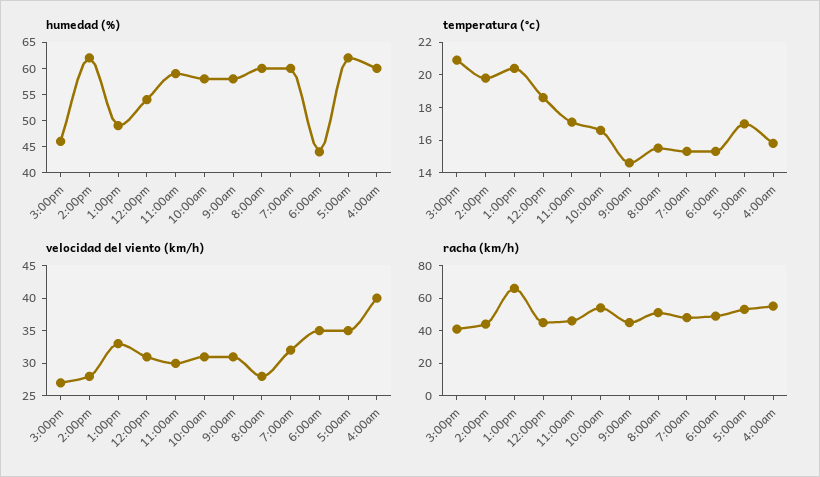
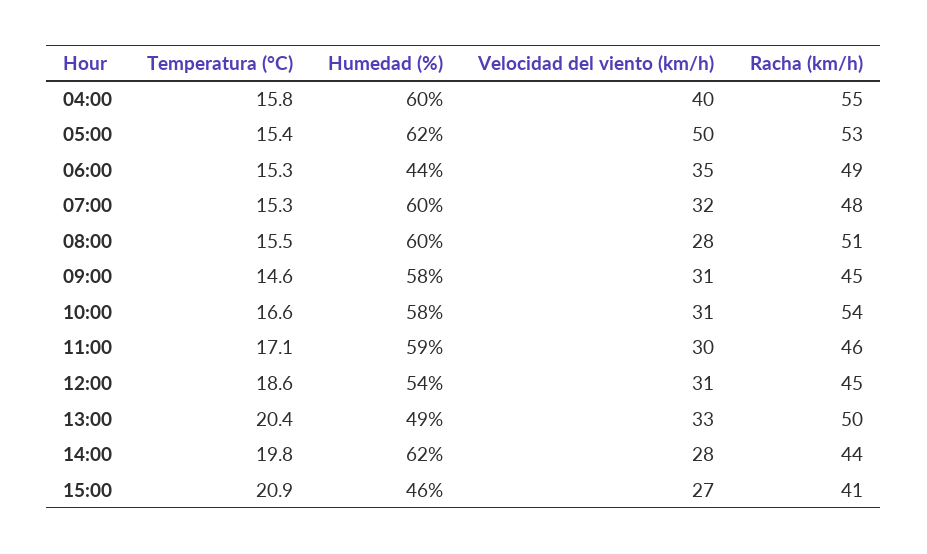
temperatura (°c), 5:00am: 17 -> 15.4
velocidad del viento (km/h), 5:00am: 35 -> 50
racha (km/h), 1:00pm: 65 -> 50

